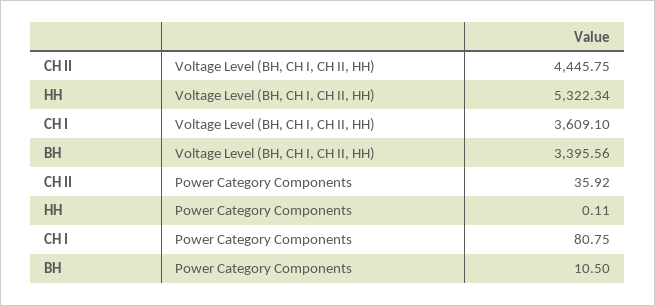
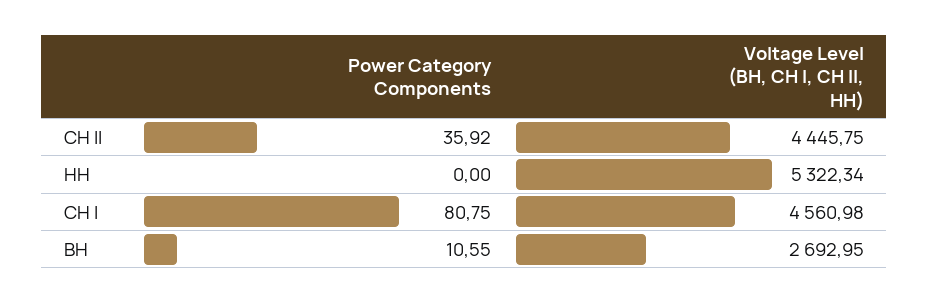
СН I, Voltage Level (ВН, СН I, СН II, НН): 3609.1 -> 4560.98
ВН, Voltage Level (ВН, СН I, СН II, НН): 3395.56 -> 2692.95
НН, Power Category Components: 0.11 -> 0
ВН, Power Category Components: 10.5 -> 10.55

